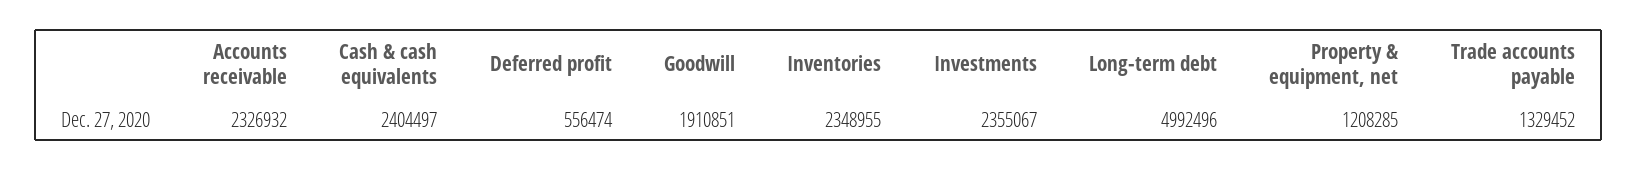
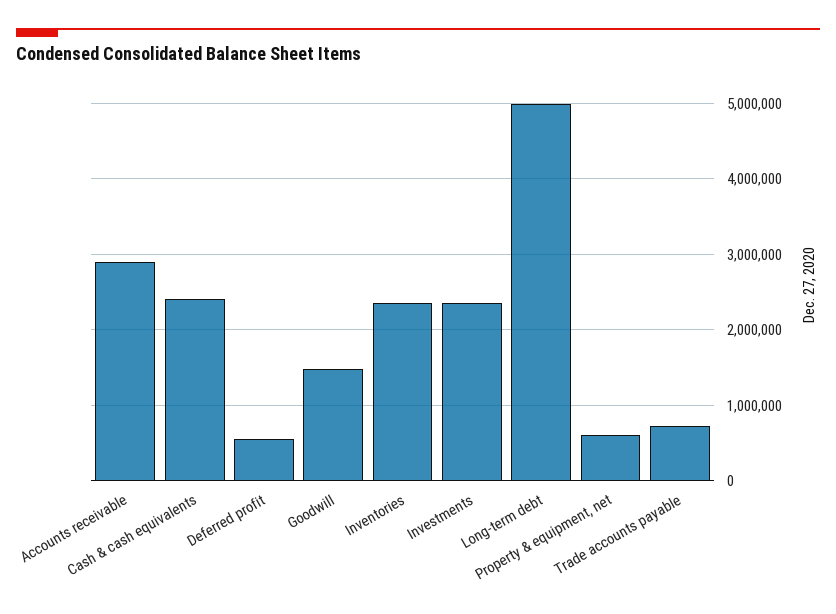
Accounts receivable: 2326932 -> 2900000
Goodwill: 1910851 -> 1500000
Property & equipment, net: 1208285 -> 600000
Trade accounts payable: 1329452 -> 700000

